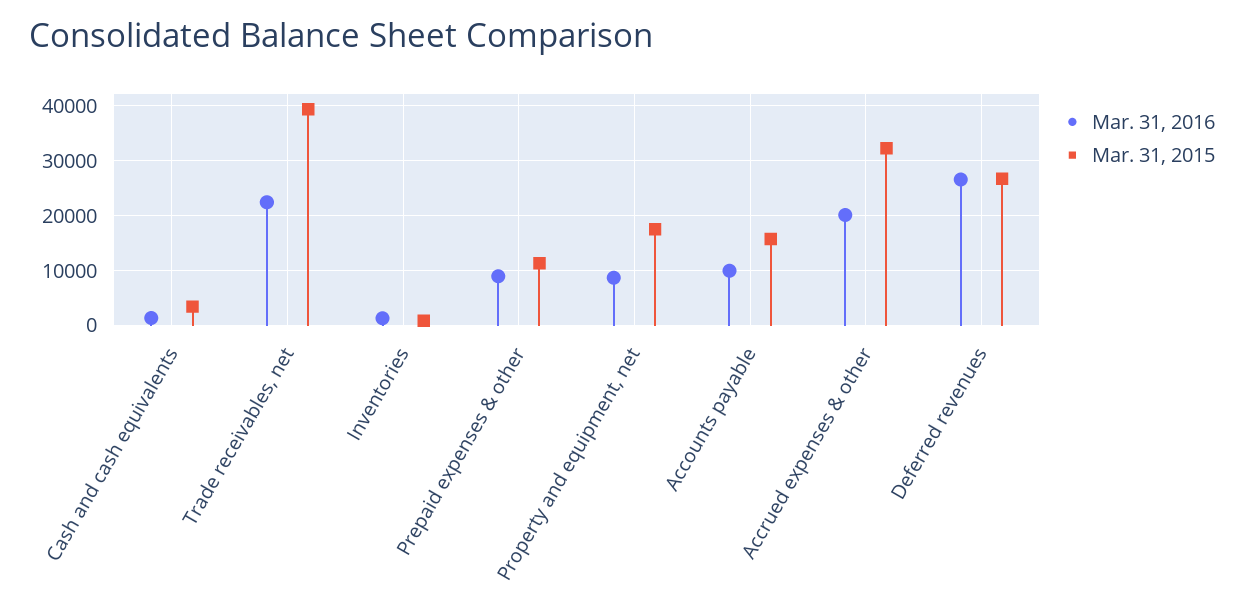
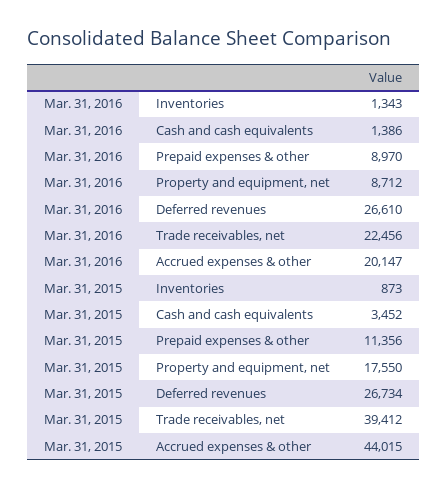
Mar. 31, 2016, Accounts payable: 10000 -> none
Mar. 31, 2015, Accounts payable: 16000 -> none
Mar. 31, 2015, Accrued expenses & other: 32000 -> 44015

